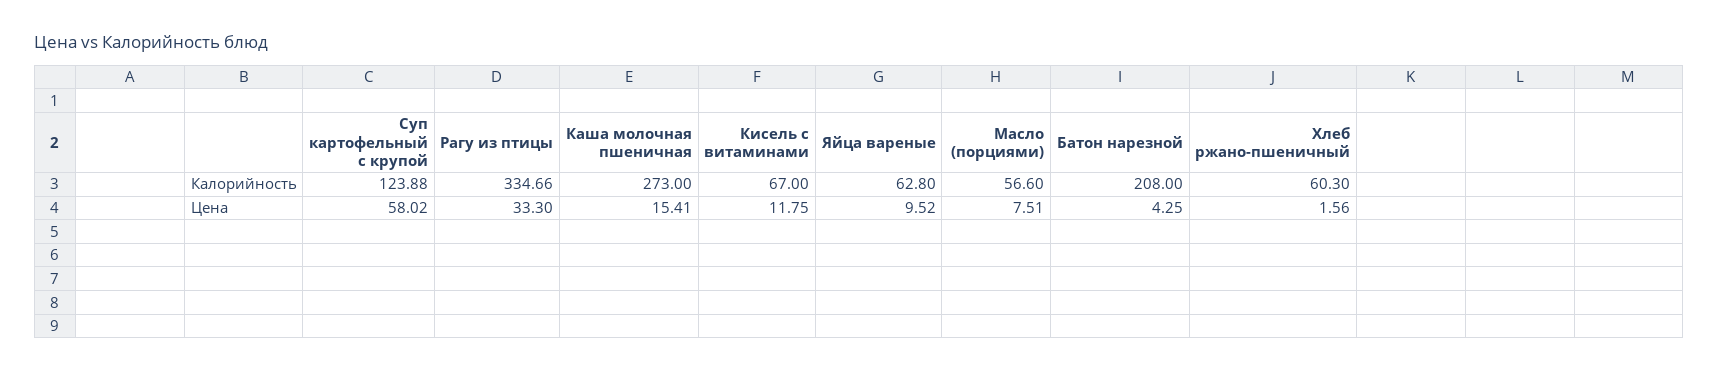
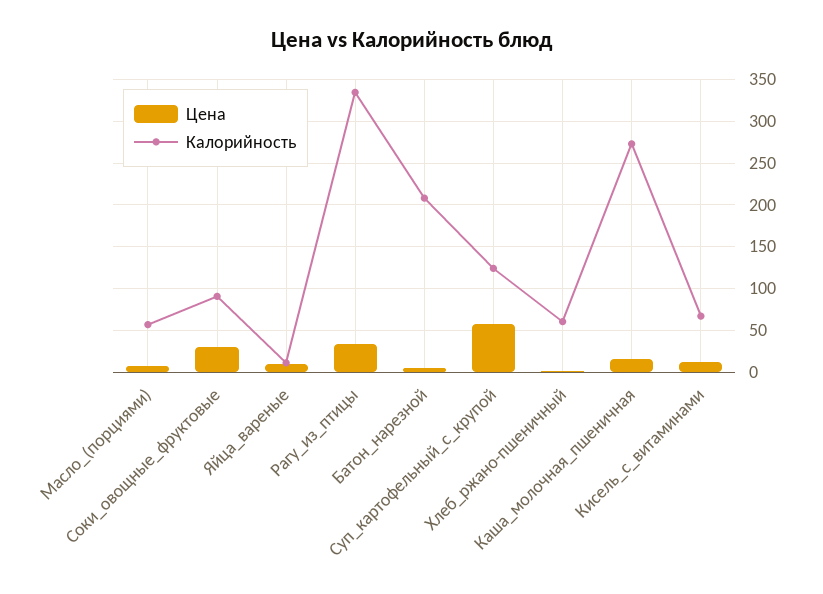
Калорийность, Яйца вареные: 62.8 -> 10
Цена, Соки_овощные_фруктовые: none -> 30
Калорийность, Соки_овощные_фруктовые: none -> 90

